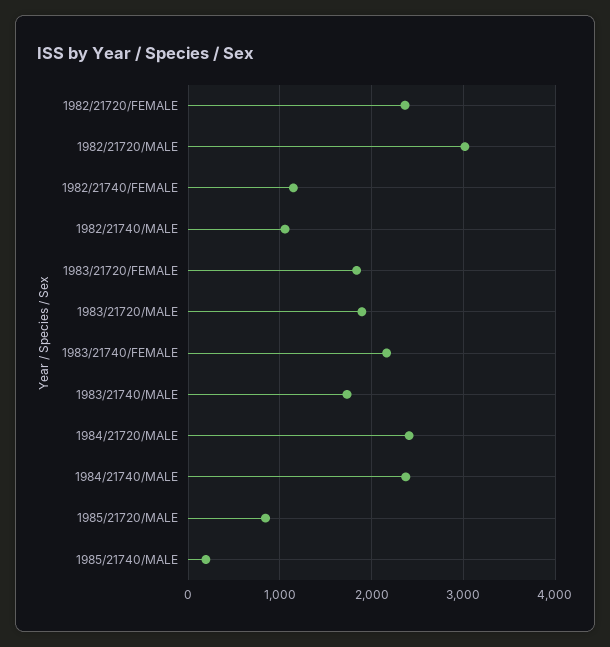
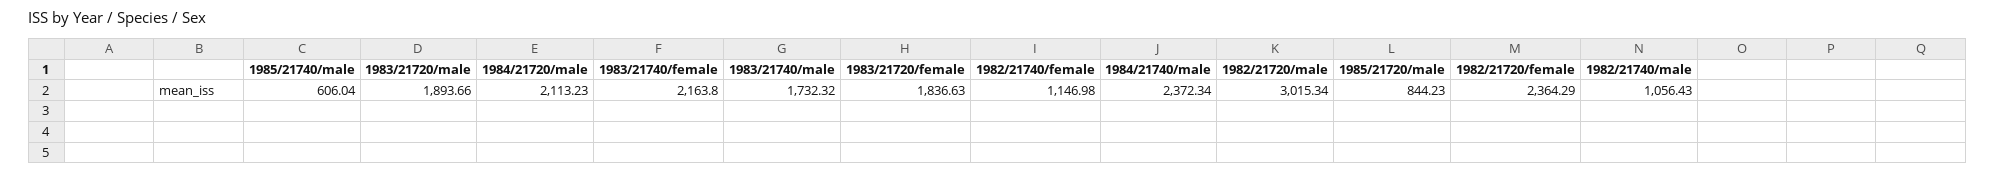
1984/21720/MALE: 2400 -> 2113.23
1985/21740/MALE: 200 -> 606.04

